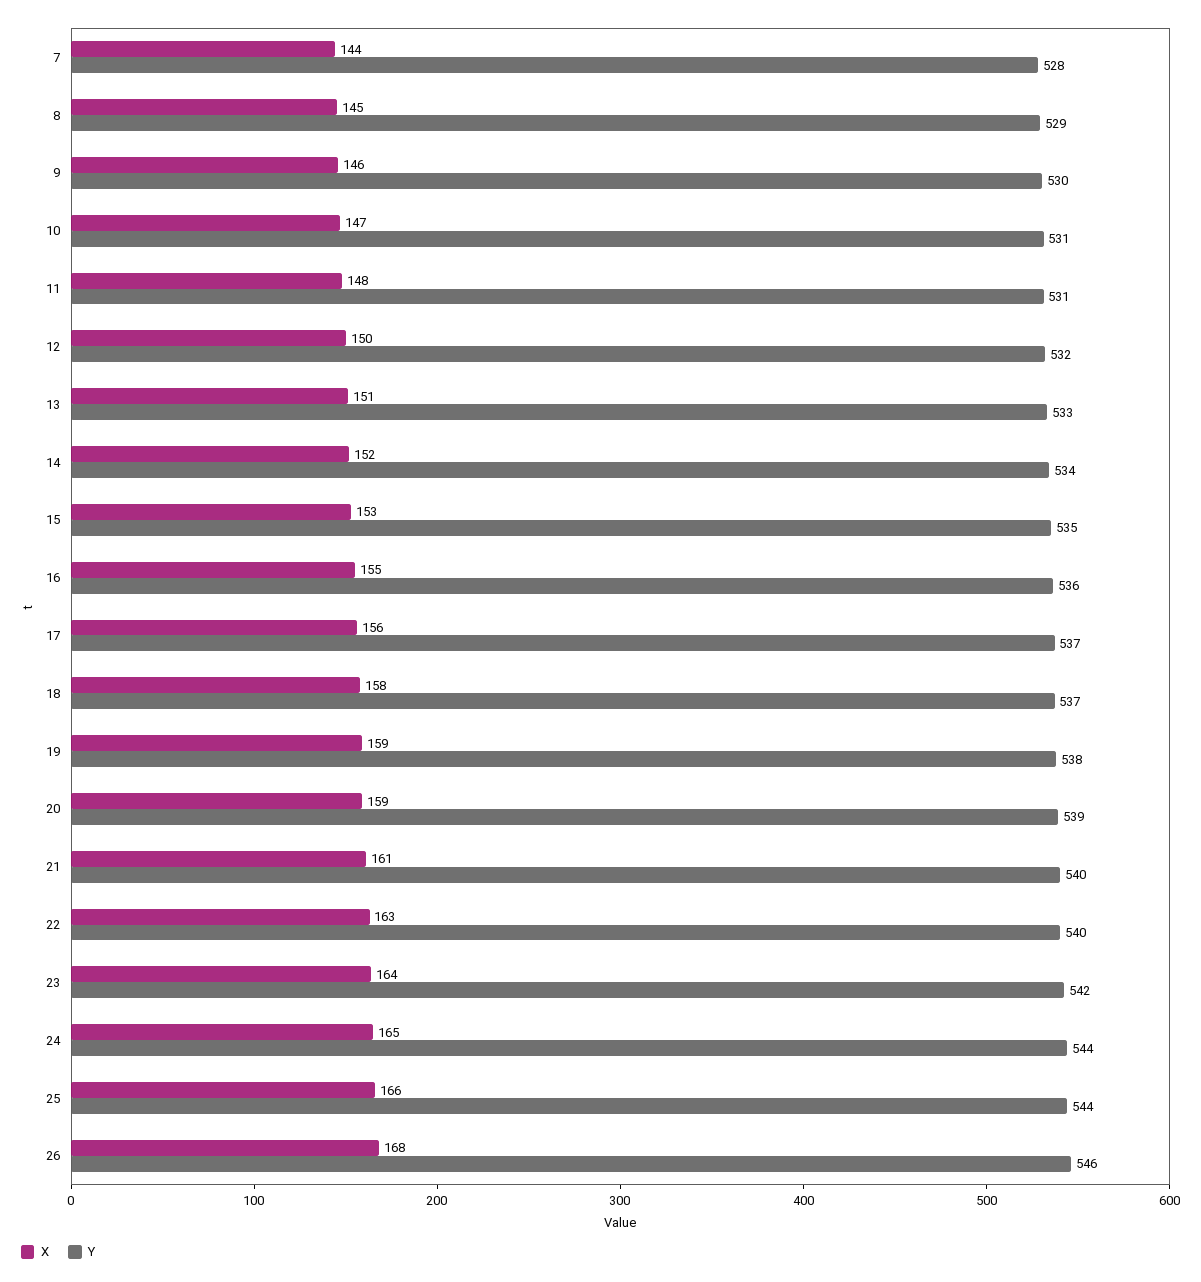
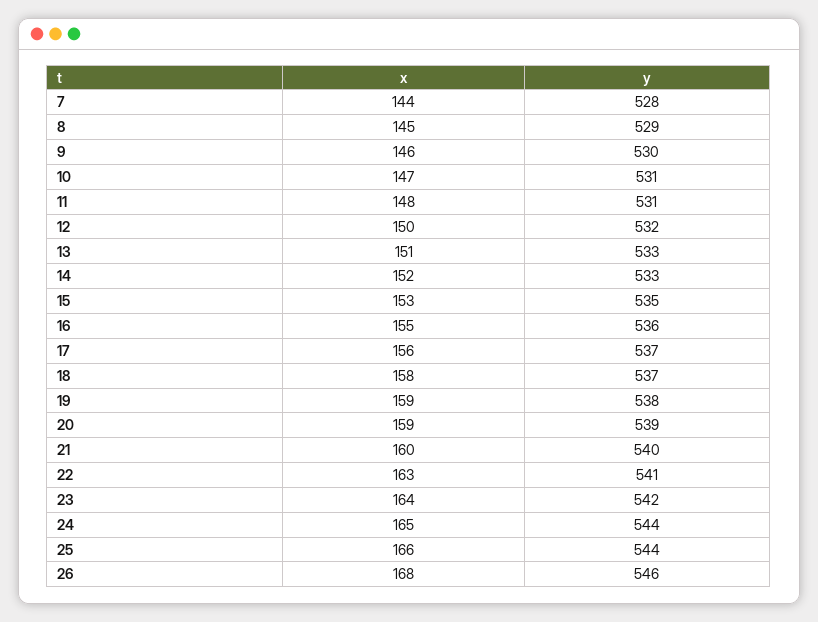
Y, 14: 534 -> 533
X, 21: 161 -> 160
Y, 22: 540 -> 541

